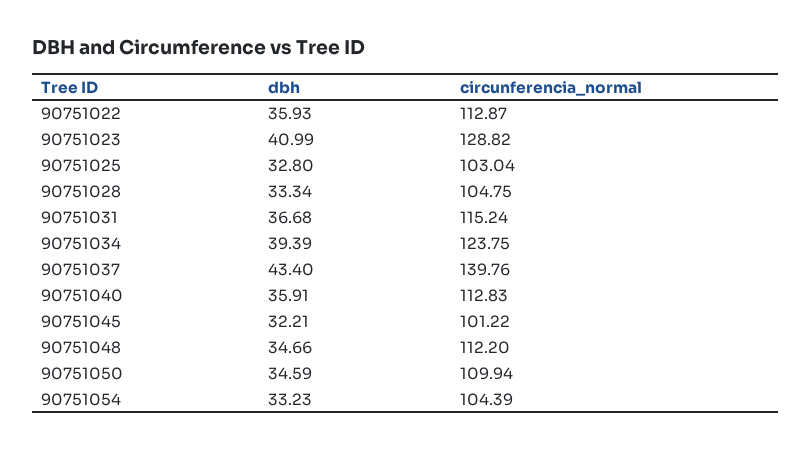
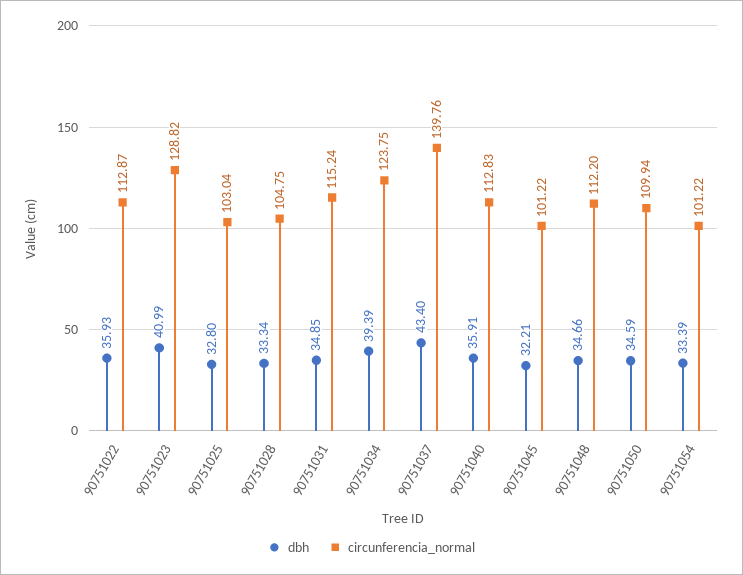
dbh, 90751031: 36.68 -> 34.85
dbh, 90751054: 33.23 -> 33.39
circunferencia_normal, 90751054: 104.39 -> 101.22

